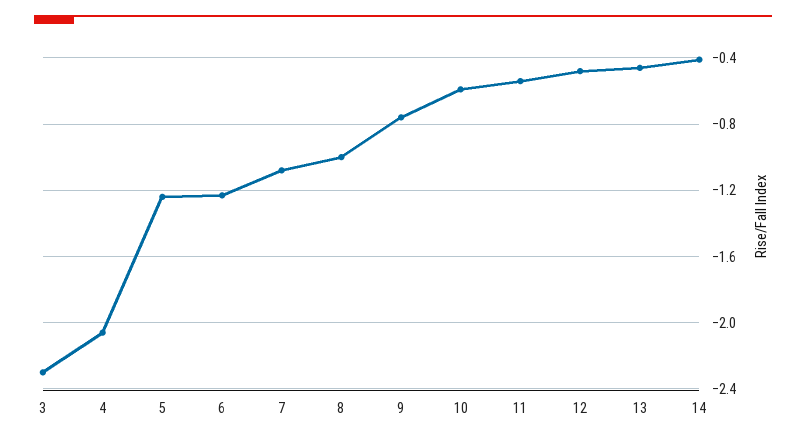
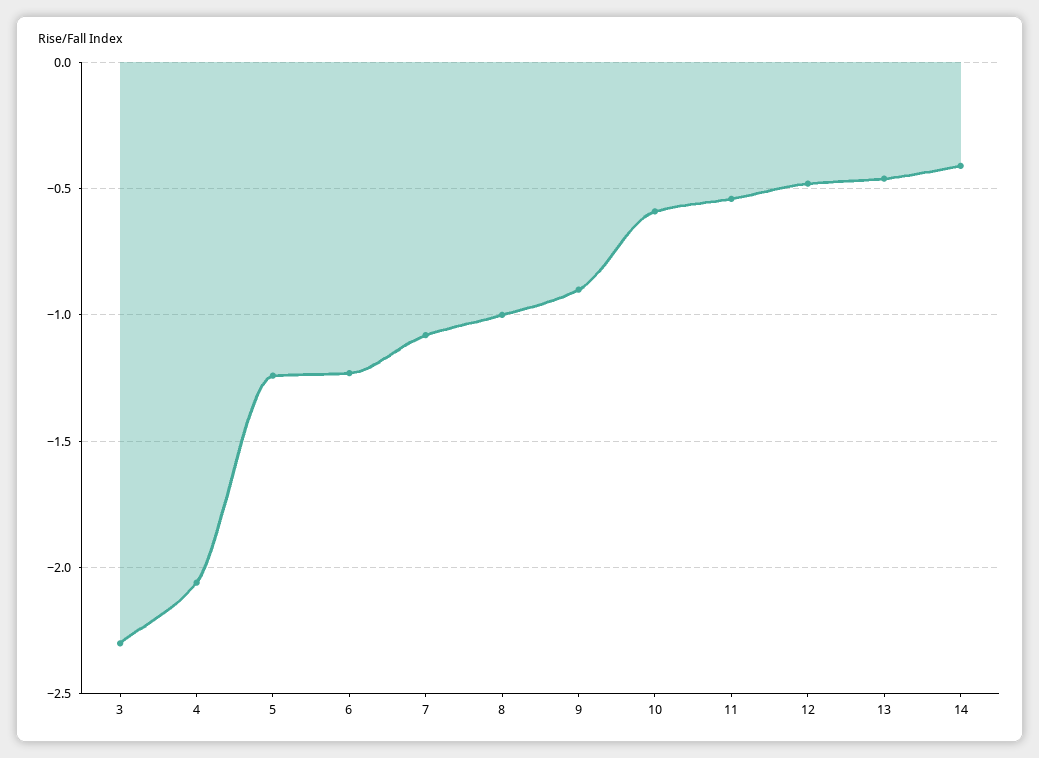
9: -0.75 -> -0.9

